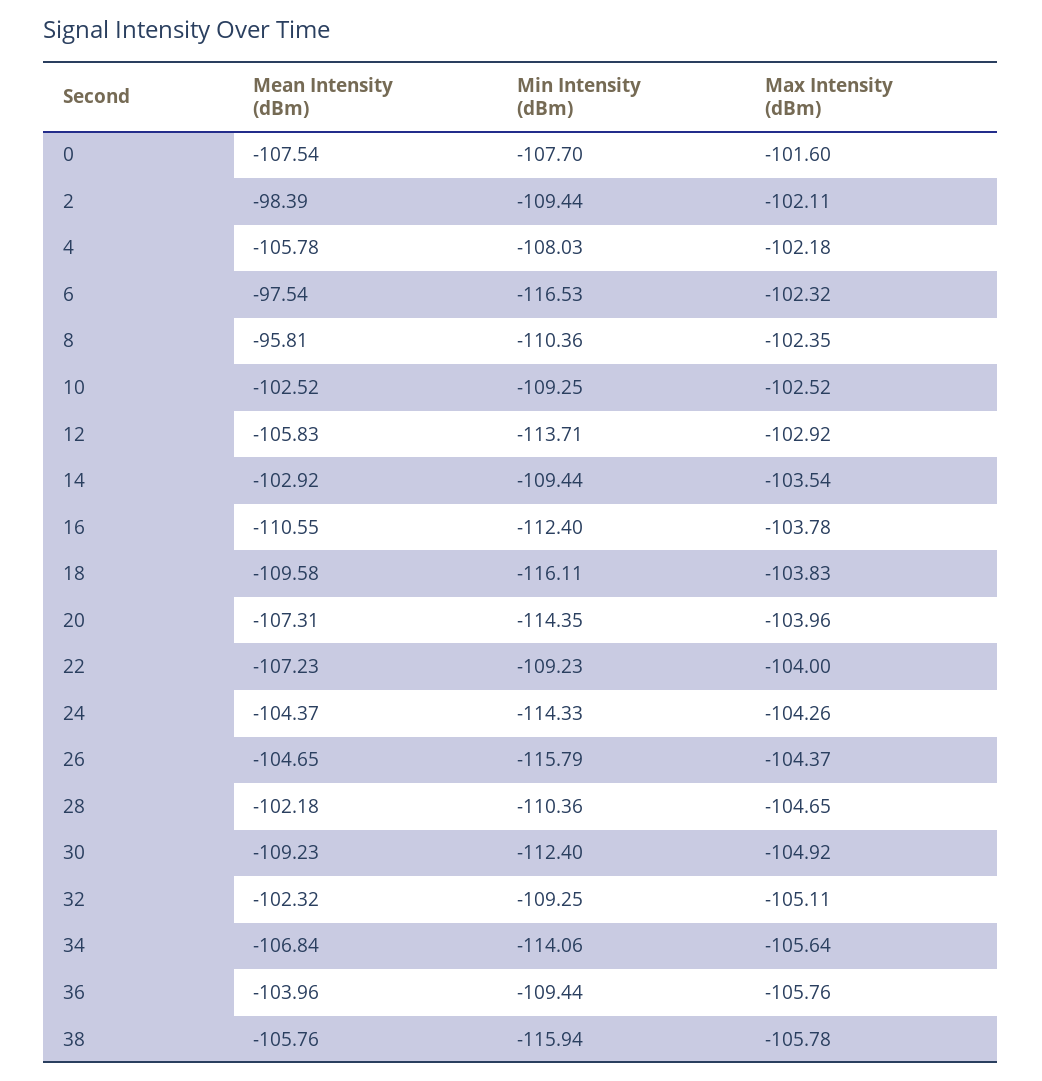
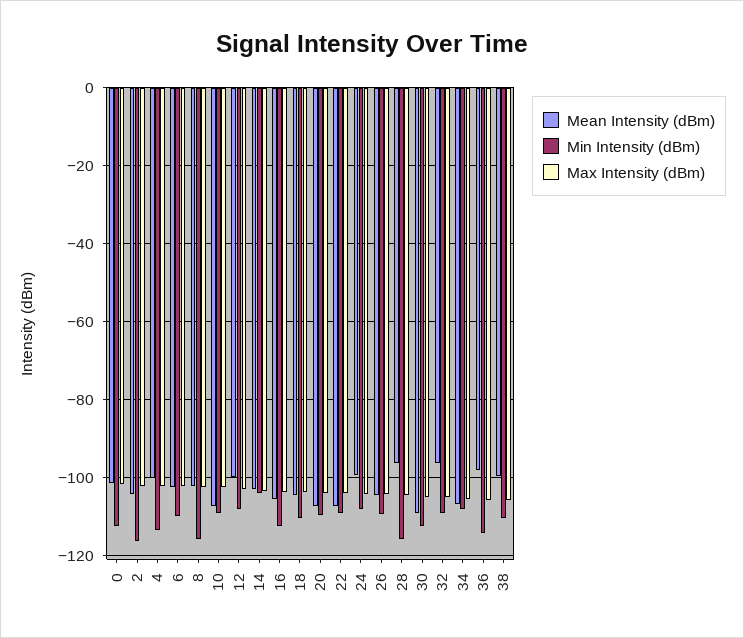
Mean Intensity (dBm), 0: -107.54 -> -102
Min Intensity (dBm), 0: -107.7 -> -112
Mean Intensity (dBm), 2: -98.39 -> -104
Min Intensity (dBm), 2: -109.44 -> -116
Mean Intensity (dBm), 4: -105.78 -> -100
Min Intensity (dBm), 4: -108.03 -> -114
Mean Intensity (dBm), 6: -97.54 -> -102
Min Intensity (dBm), 6: -116.53 -> -110
Mean Intensity (dBm), 8: -95.81 -> -102
Min Intensity (dBm), 8: -110.36 -> -116
Mean Intensity (dBm), 10: -102.52 -> -108
Mean Intensity (dBm), 12: -105.83 -> -100
Min Intensity (dBm), 12: -113.71 -> -108
Min Intensity (dBm), 14: -109.44 -> -104
Mean Intensity (dBm), 16: -110.55 -> -106
Mean Intensity (dBm), 18: -109.58 -> -104
Min Intensity (dBm), 18: -116.11 -> -110
Min Intensity (dBm), 20: -114.35 -> -110
Mean Intensity (dBm), 24: -104.37 -> -100
Min Intensity (dBm), 24: -114.33 -> -108
Min Intensity (dBm), 26: -115.79 -> -110
Mean Intensity (dBm), 28: -102.18 -> -96
Min Intensity (dBm), 28: -110.36 -> -116
Mean Intensity (dBm), 32: -102.32 -> -96
Min Intensity (dBm), 34: -114.06 -> -108
Mean Intensity (dBm), 36: -103.96 -> -98
Min Intensity (dBm), 36: -109.44 -> -114
Mean Intensity (dBm), 38: -105.76 -> -100
Min Intensity (dBm), 38: -115.94 -> -110

